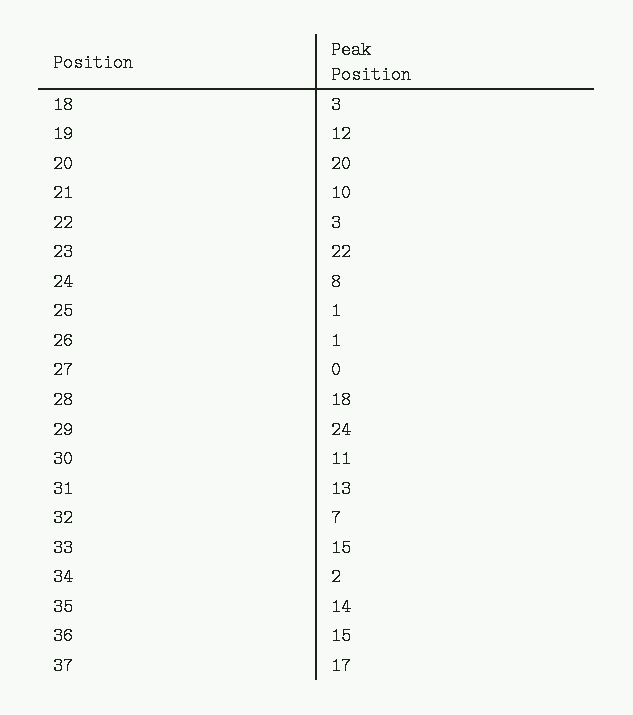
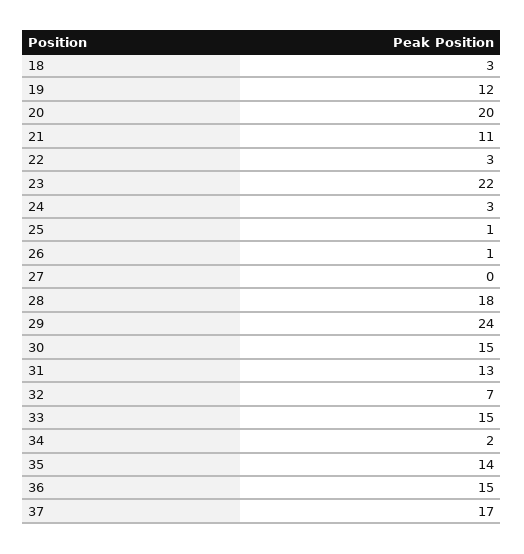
21: 10 -> 11
24: 8 -> 3
30: 11 -> 15

